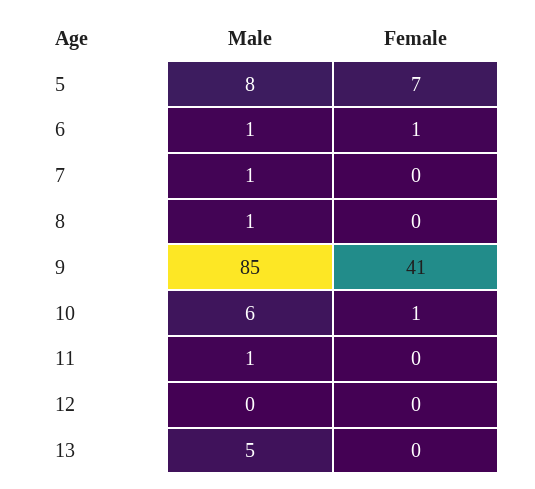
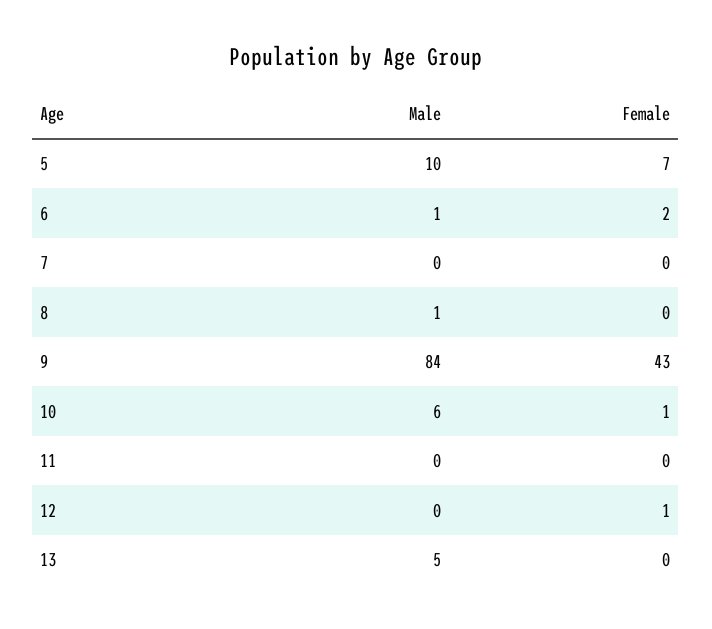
Male, 5: 8 -> 10
Female, 6: 1 -> 2
Male, 7: 1 -> 0
Male, 9: 85 -> 84
Female, 9: 41 -> 43
Male, 11: 1 -> 0
Female, 12: 0 -> 1

